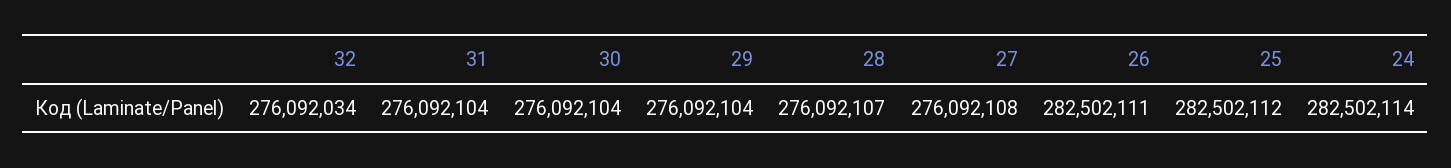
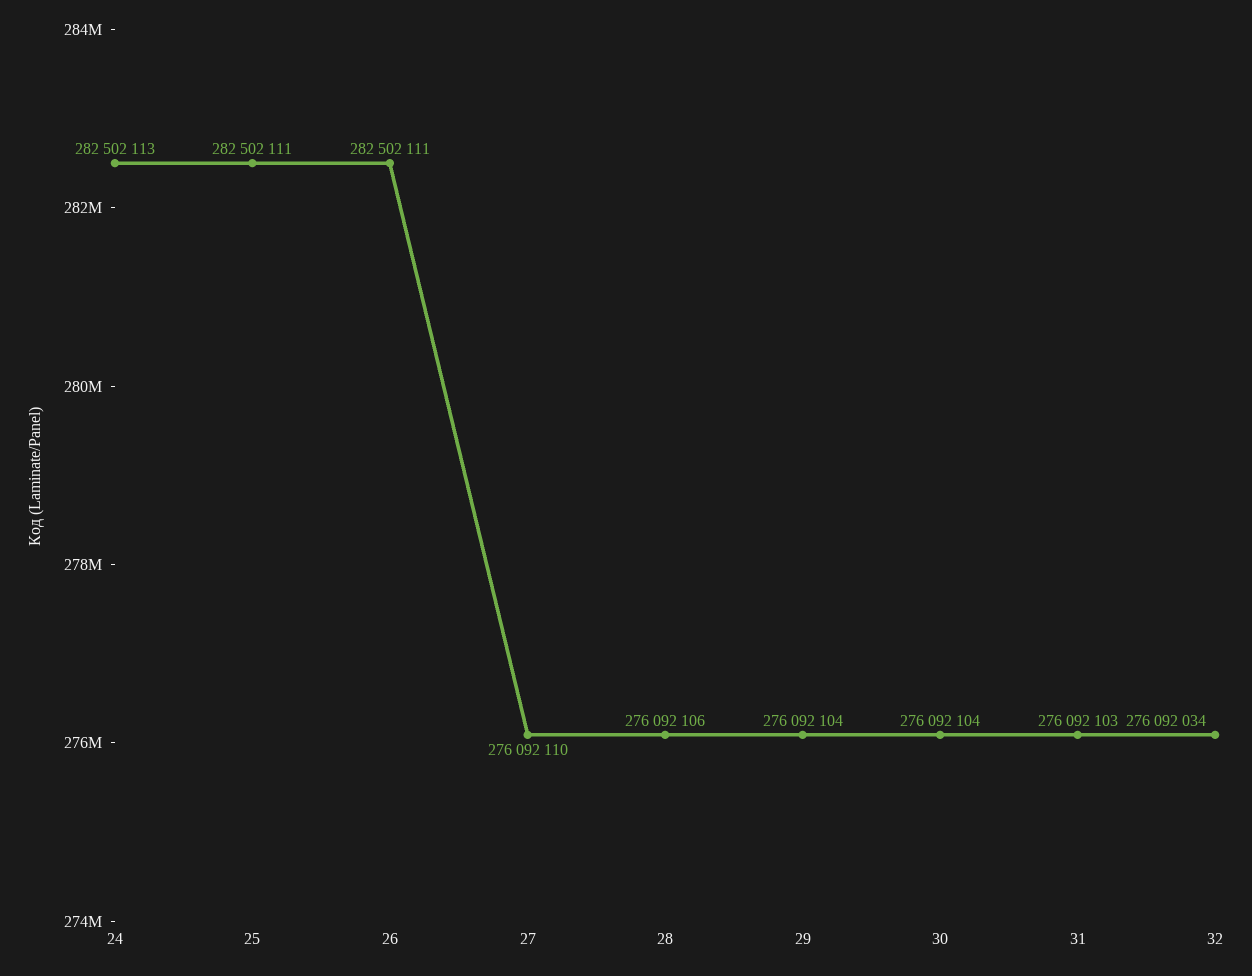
31: 276092104 -> 276092103
28: 276092107 -> 276092106
27: 276092108 -> 276092110
25: 282502112 -> 282502111
24: 282502114 -> 282502113

